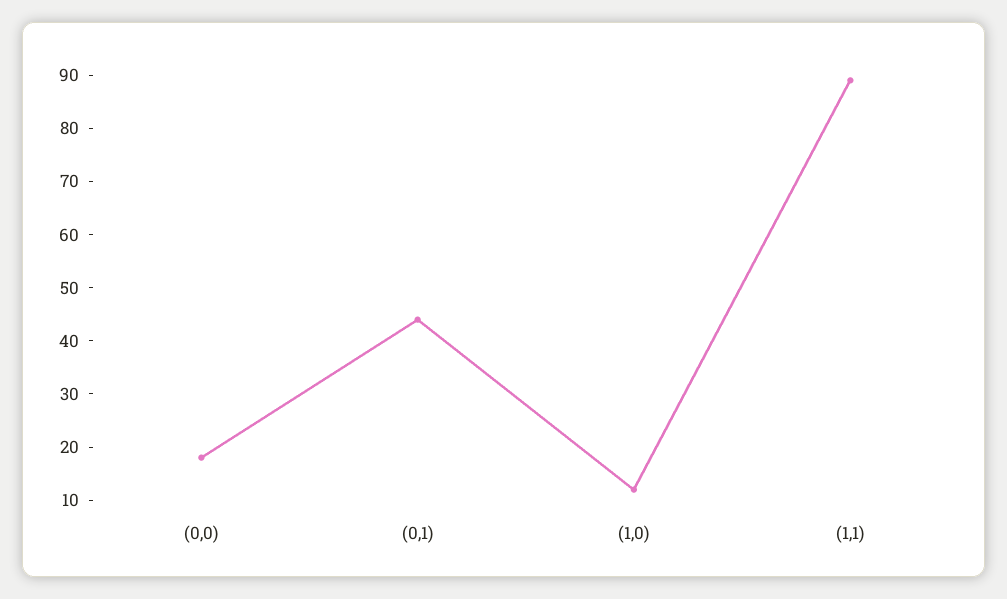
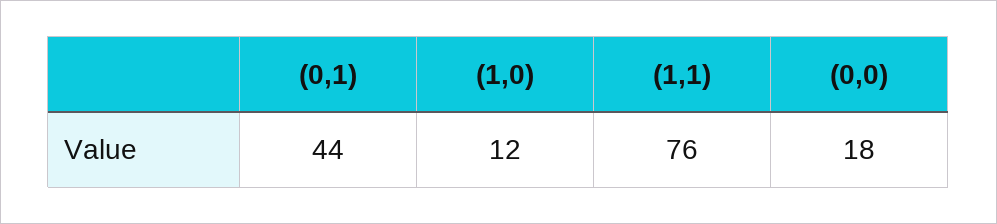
(1,1): 90 -> 76

